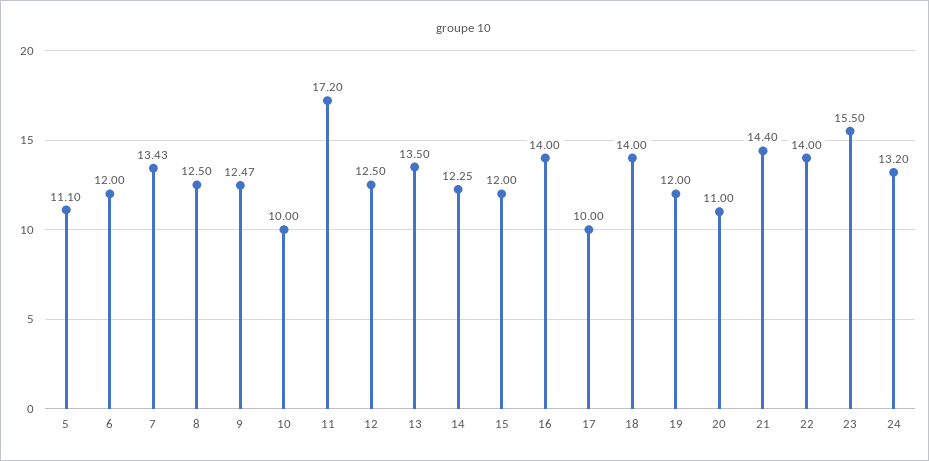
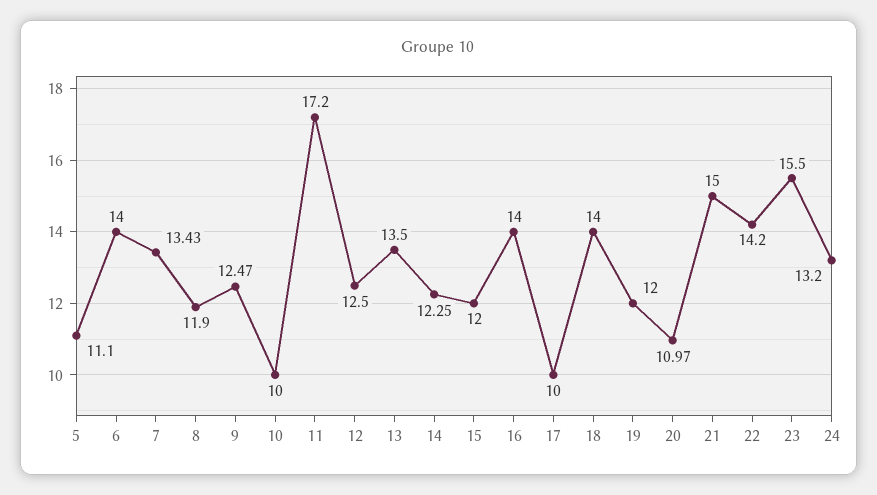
6: 12 -> 14
8: 12.5 -> 11.9
20: 11 -> 10.97
21: 14.4 -> 15
22: 14 -> 14.2

